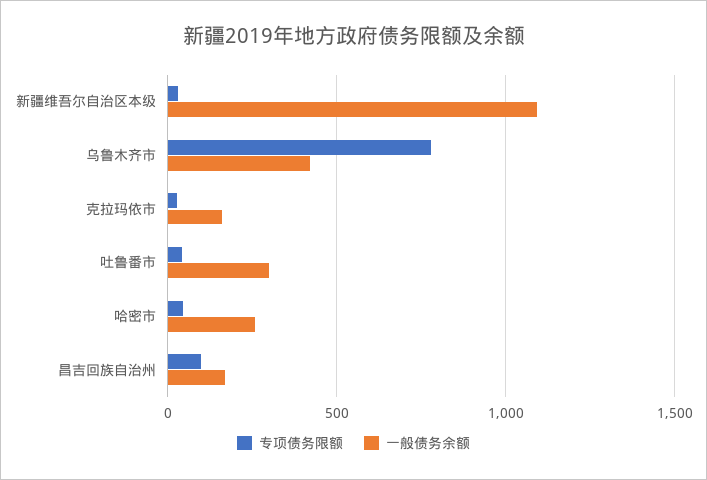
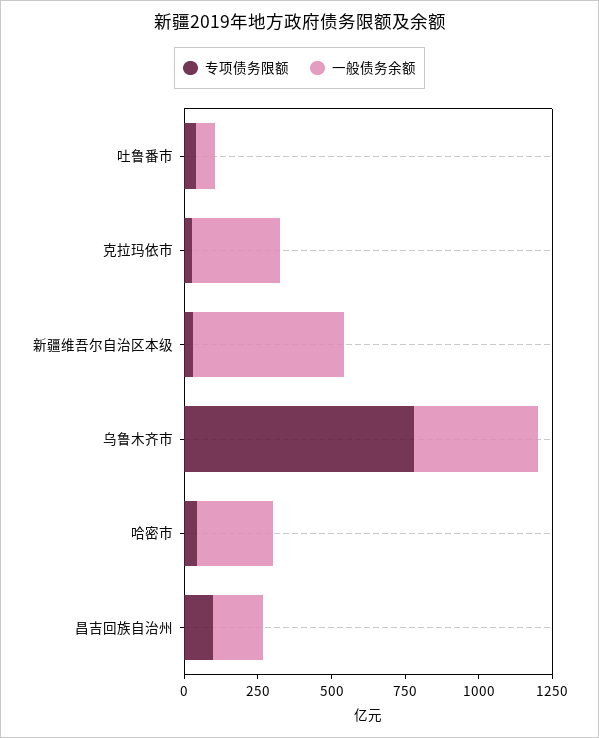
一般债务余额, 新疆维吾尔自治区本级: 1100 -> 500
一般债务余额, 克拉玛依市: 150 -> 300
一般债务余额, 吐鲁番市: 300 -> 50

